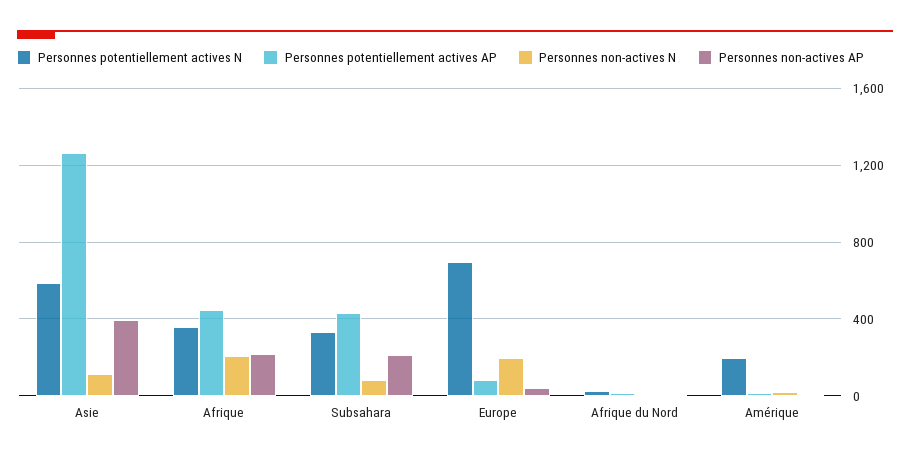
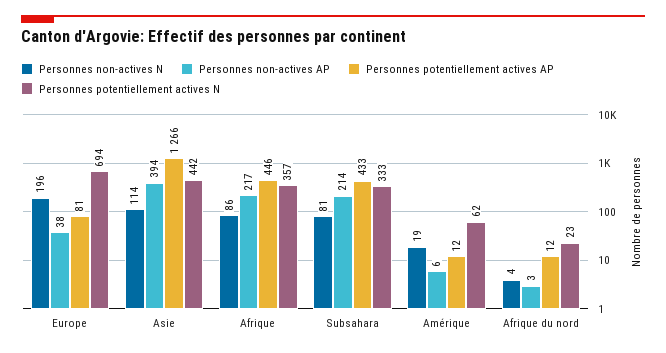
Personnes potentiellement actives N, Asie: 600 -> 442
Personnes non-actives N, Afrique: 200 -> 86
Personnes potentiellement actives N, Amérique: 200 -> 62

